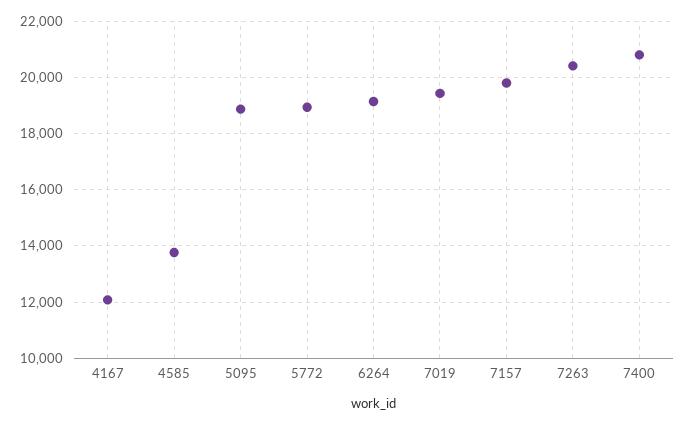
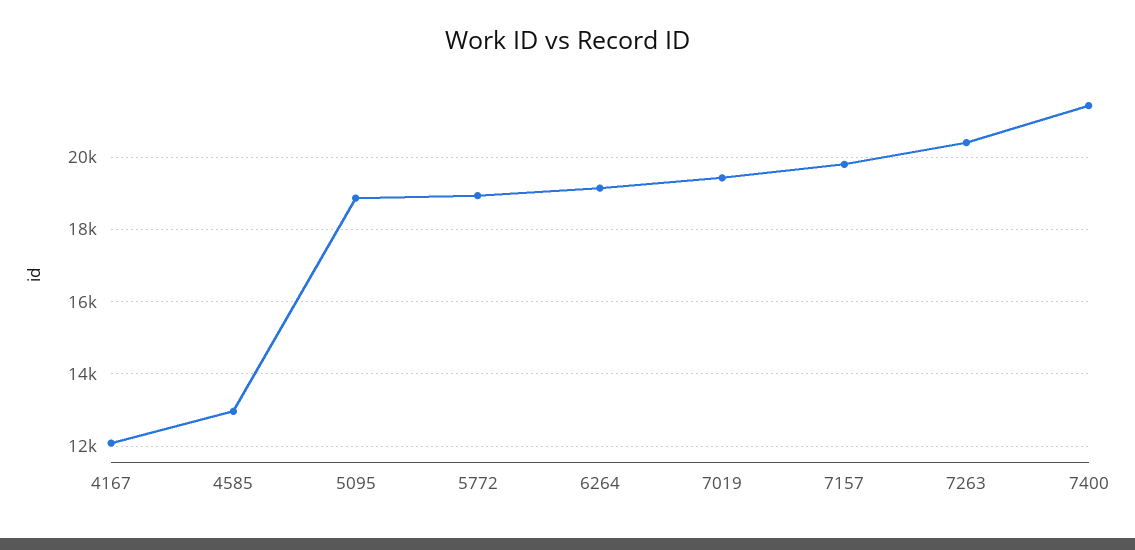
4585: 13750 -> 13000
7400: 20750 -> 21400

